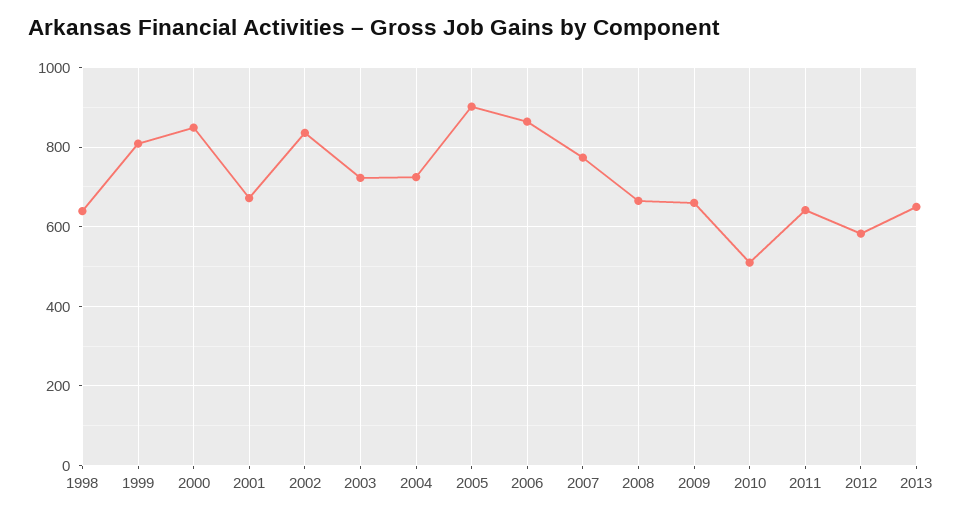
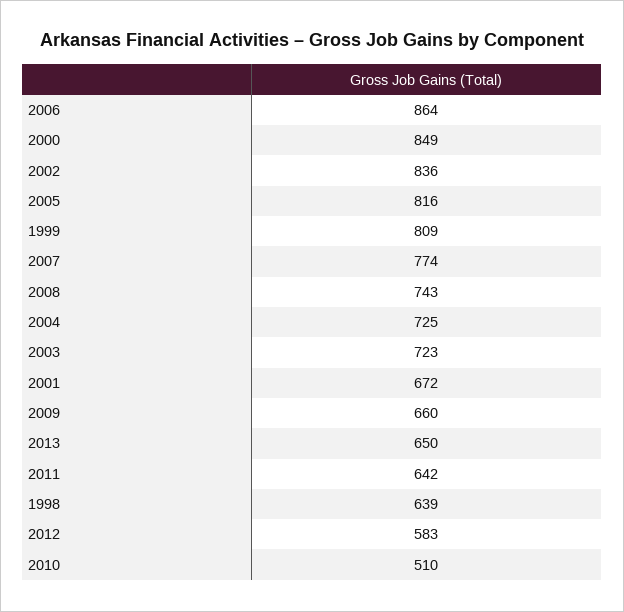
2005: 900 -> 816
2008: 660 -> 743

